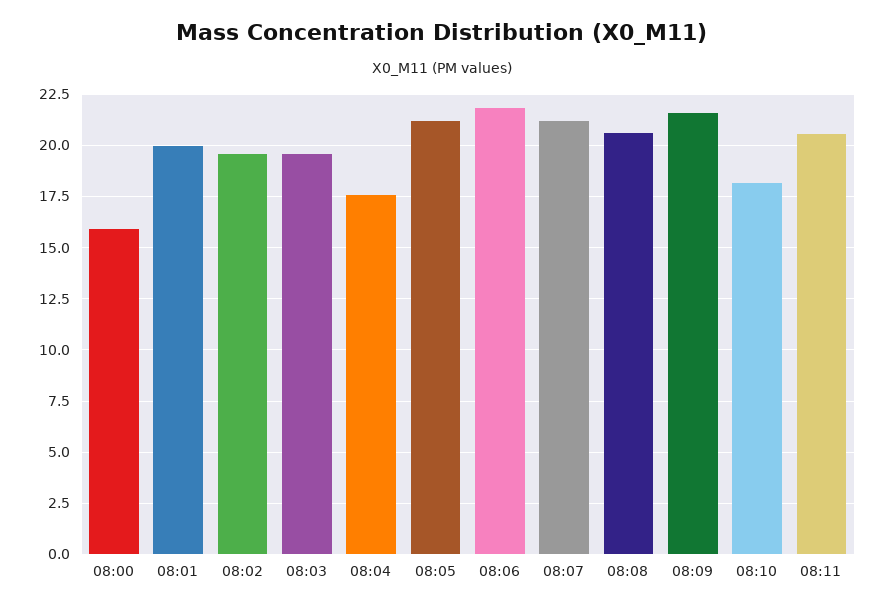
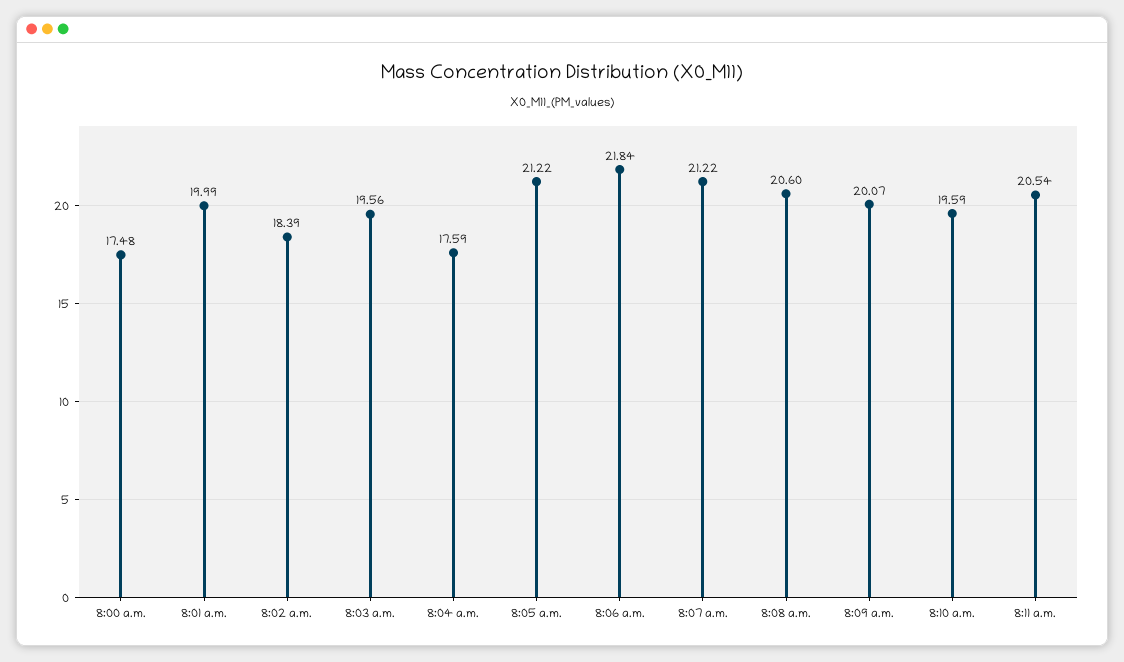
08:00: 16 -> 17.48
08:02: 19.5 -> 18.39
08:09: 21.5 -> 20.07
08:10: 18 -> 19.59

